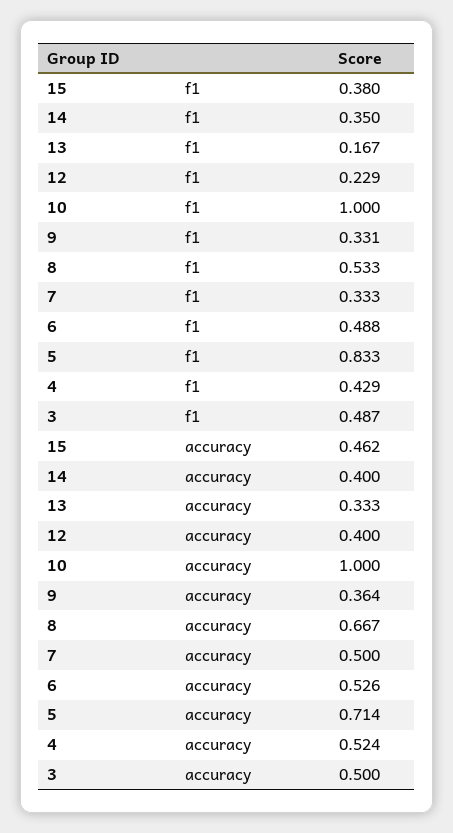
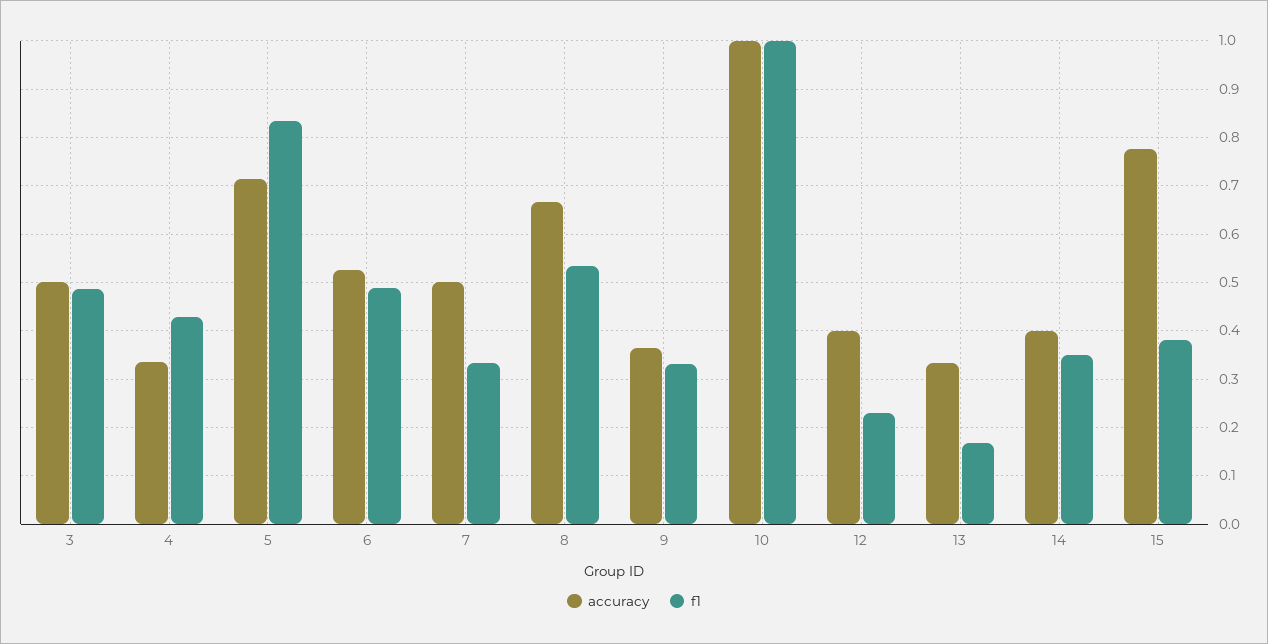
accuracy, 15: 0.462 -> 0.78
accuracy, 4: 0.524 -> 0.34

